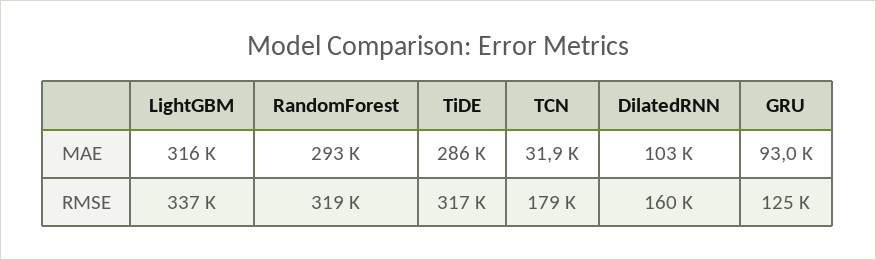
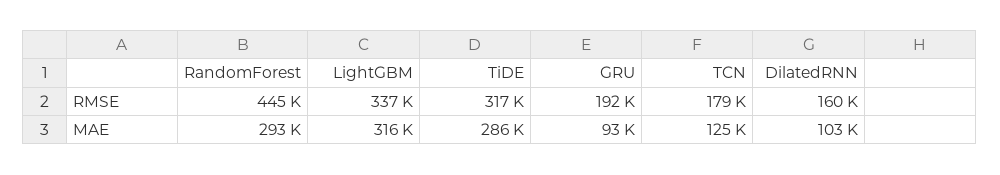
TCN, MAE: 31900 -> 125000
RandomForest, RMSE: 319000 -> 445000
GRU, RMSE: 125000 -> 192000

